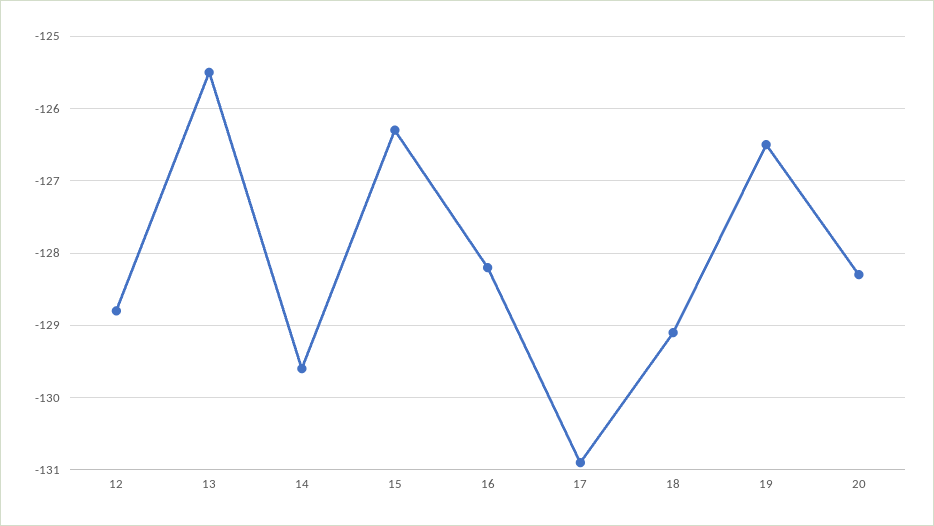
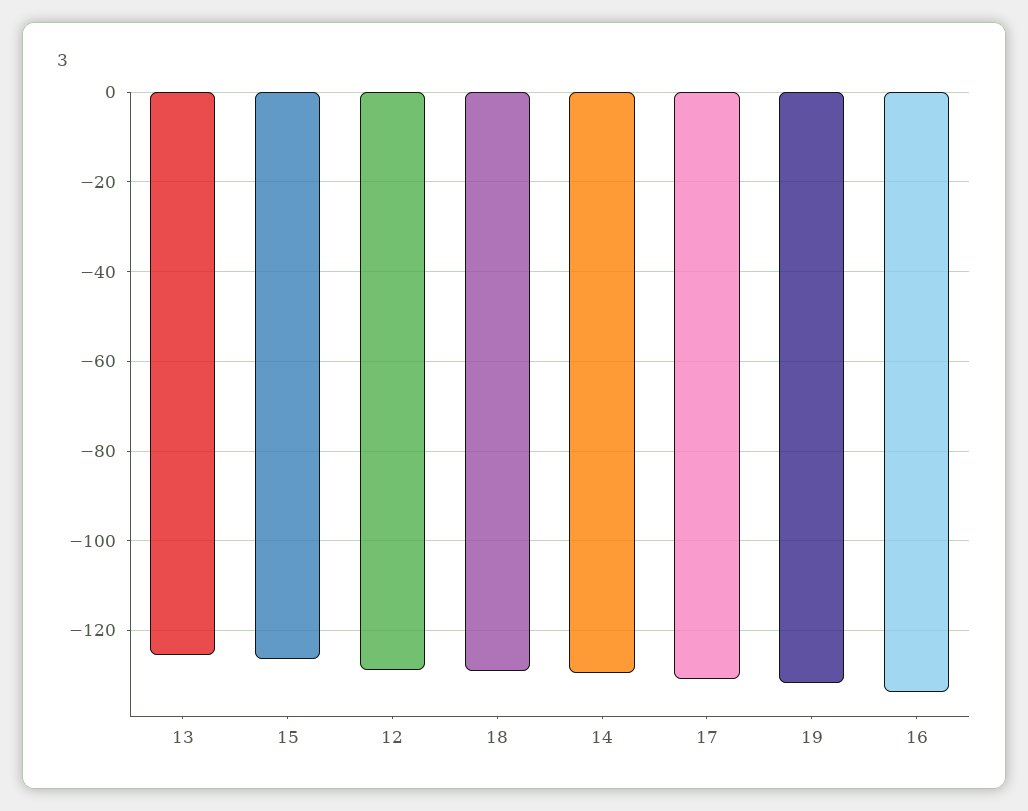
16: -128.2 -> -134
19: -126.5 -> -132
20: -128.3 -> none

